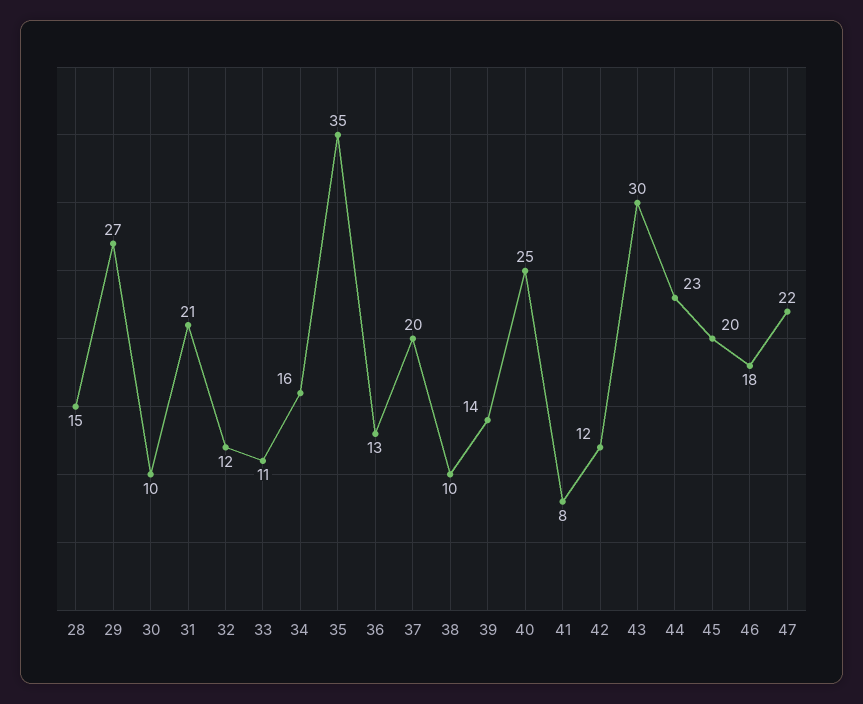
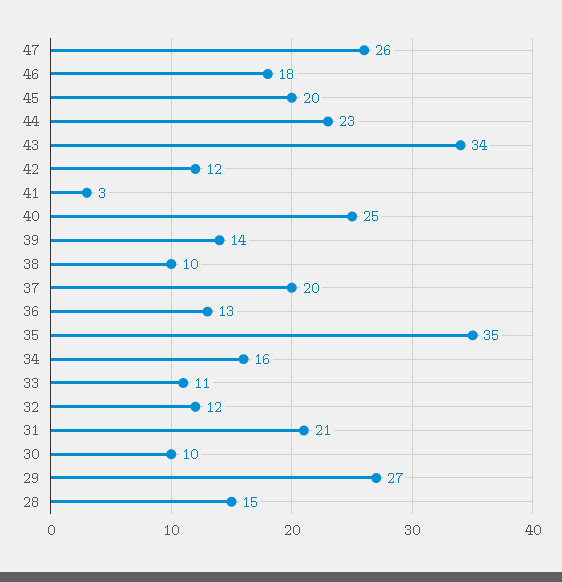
41: 8 -> 3
43: 30 -> 34
47: 22 -> 26

